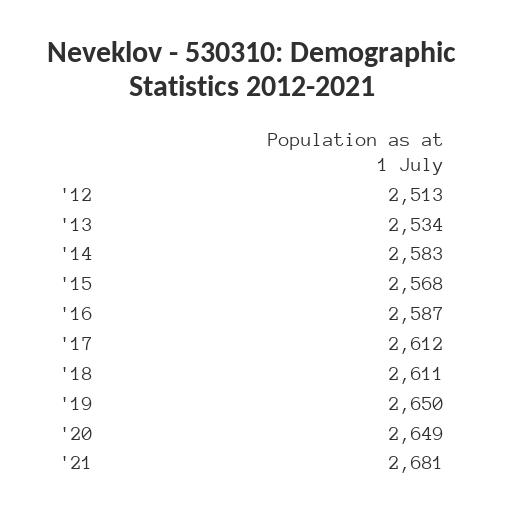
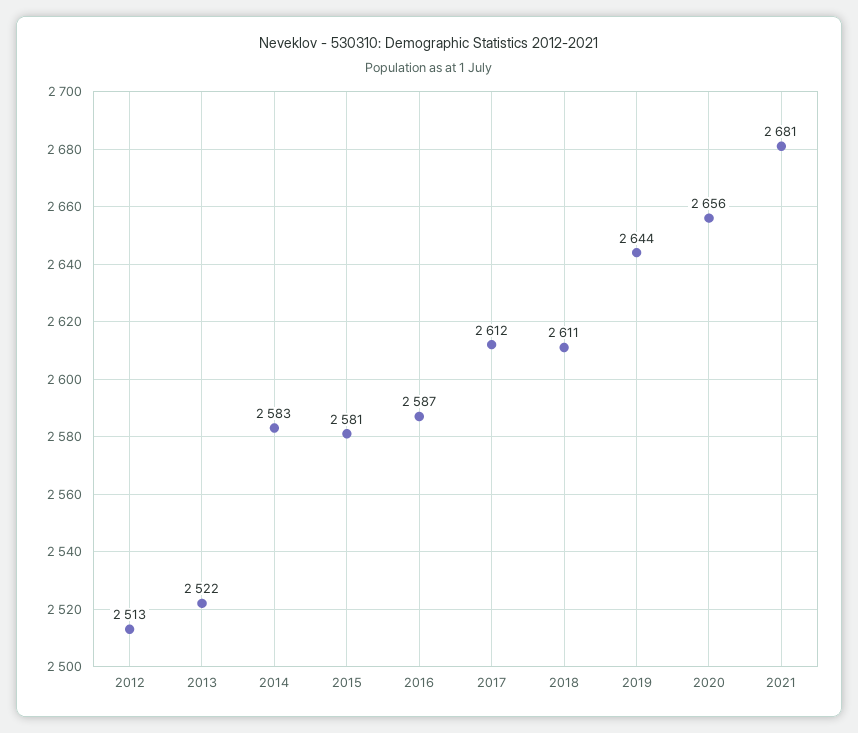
'13: 2534 -> 2522
'15: 2568 -> 2581
'19: 2650 -> 2644
'20: 2649 -> 2656

